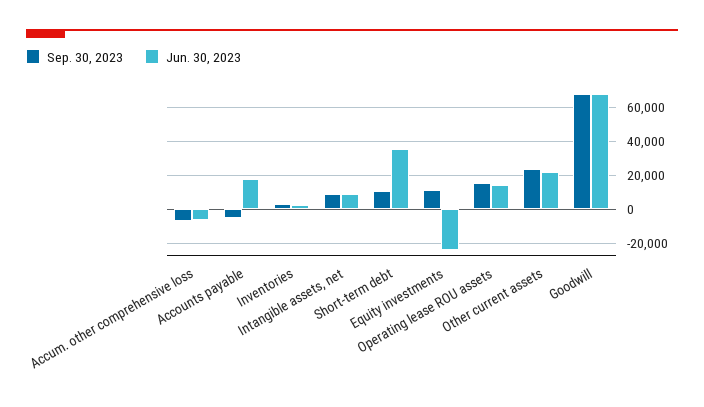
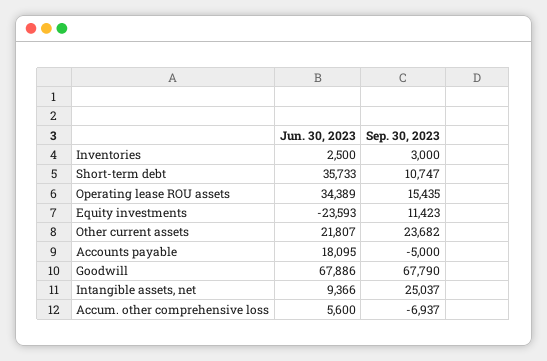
Jun. 30, 2023, Accum. other comprehensive loss: -5000 -> 5600
Sep. 30, 2023, Intangible assets, net: 10000 -> 25037
Jun. 30, 2023, Operating lease ROU assets: 15000 -> 34389

